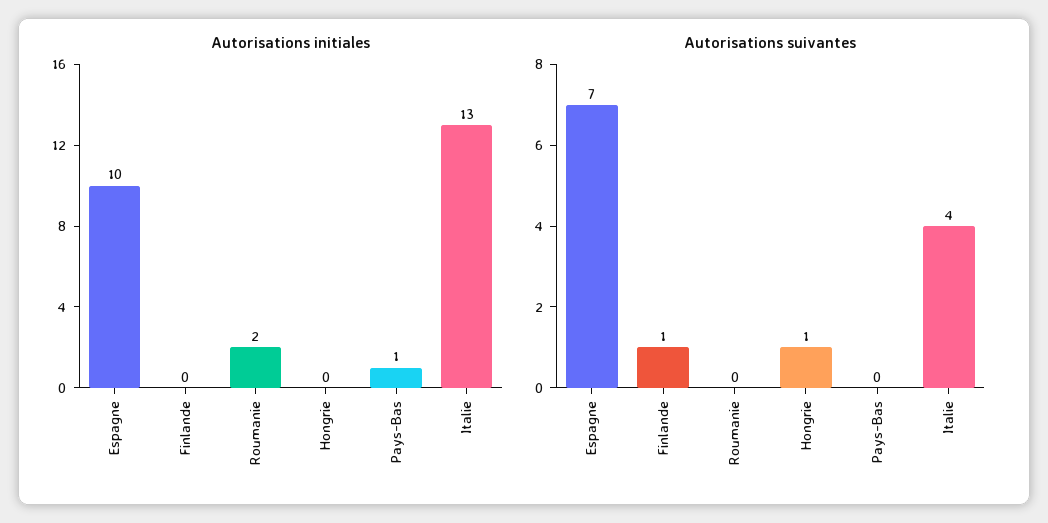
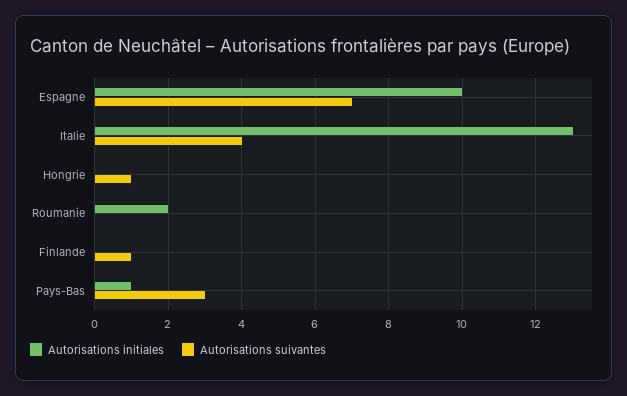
Autorisations suivantes, Pays-Bas: 0 -> 3

